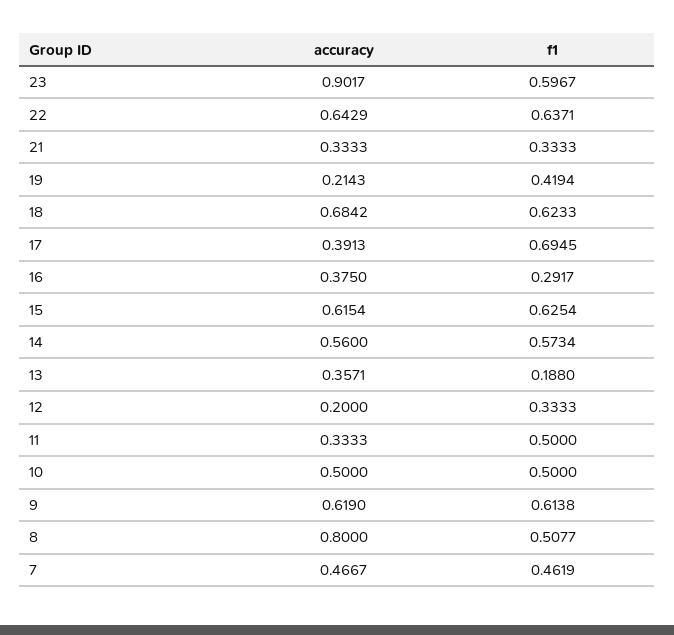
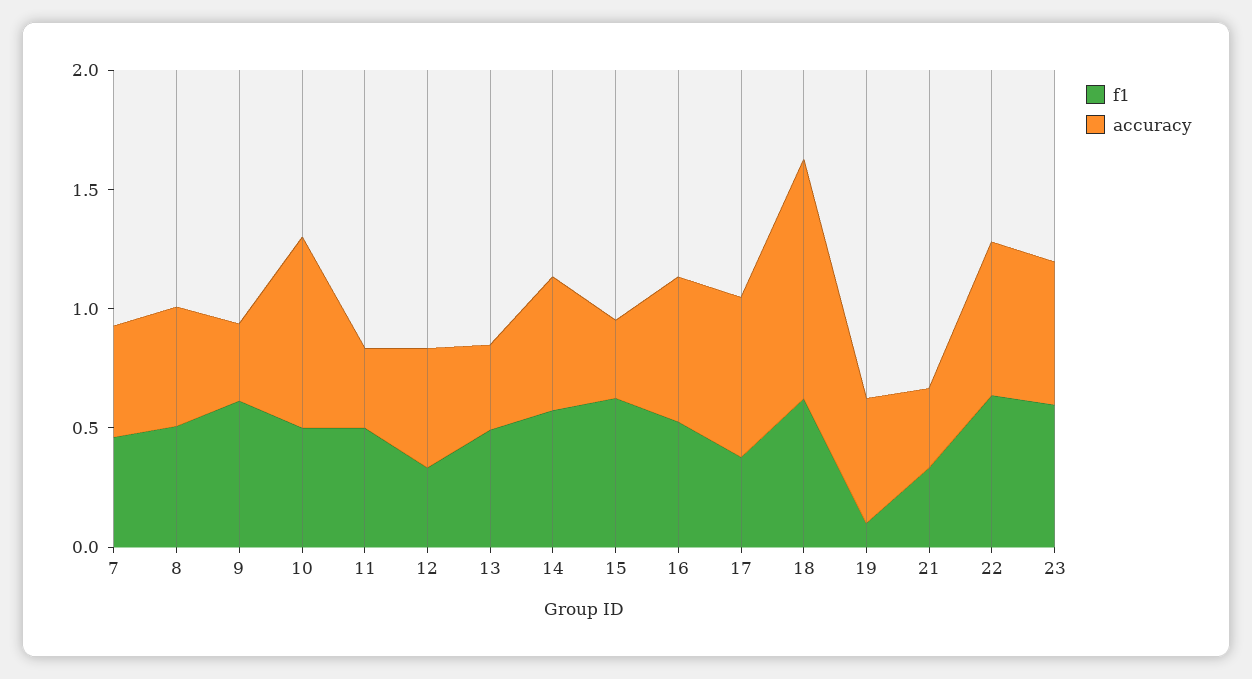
accuracy, 23: 0.9017 -> 0.6
accuracy, 19: 0.2143 -> 0.5
f1, 19: 0.4194 -> 0.1
accuracy, 18: 0.6842 -> 1
accuracy, 17: 0.3913 -> 0.7
f1, 17: 0.6945 -> 0.4
accuracy, 16: 0.375 -> 0.6
f1, 16: 0.2917 -> 0.5
accuracy, 15: 0.6154 -> 0.3
f1, 13: 0.188 -> 0.5
accuracy, 12: 0.2 -> 0.5
accuracy, 10: 0.5 -> 0.8
accuracy, 9: 0.619 -> 0.3
accuracy, 8: 0.8 -> 0.5

